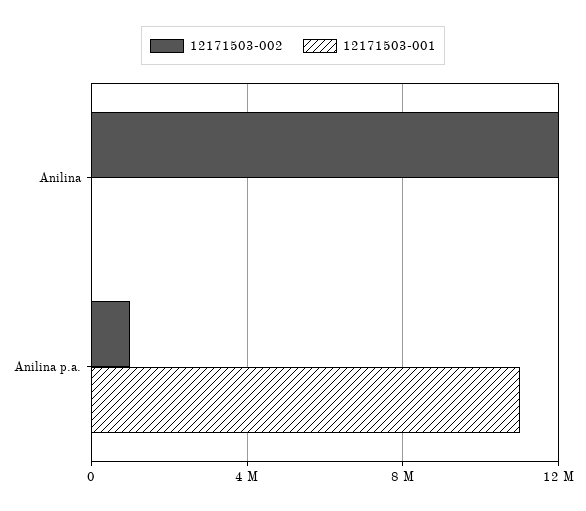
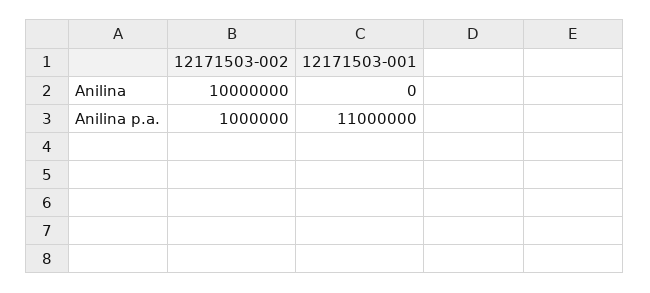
12171503-002, Anilina: 12000000 -> 10000000

